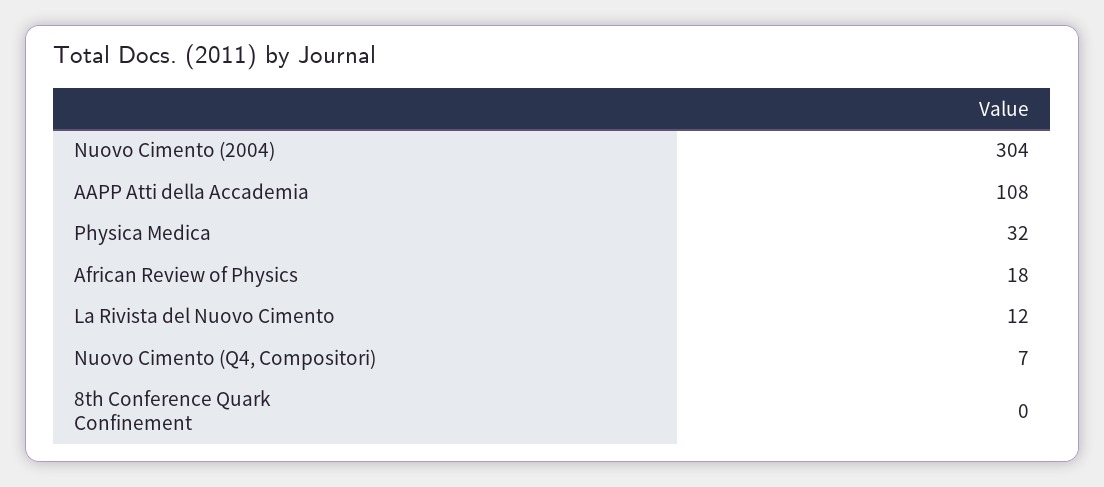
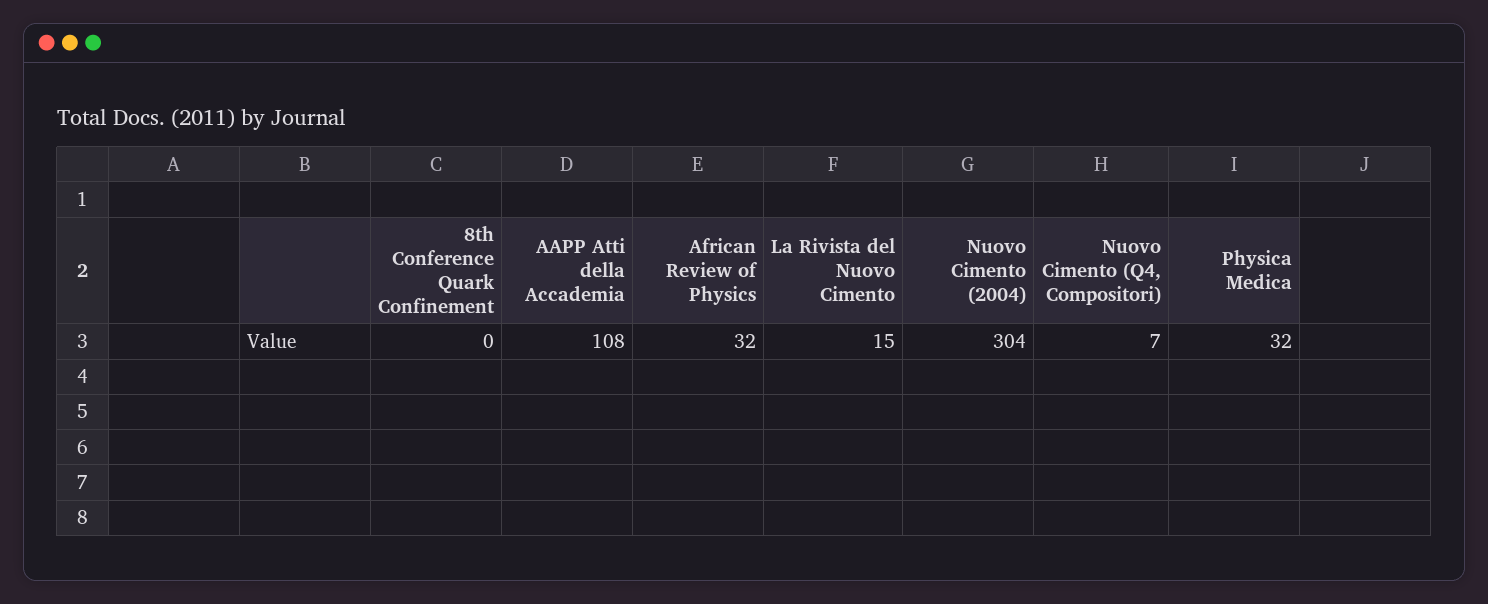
African Review of Physics: 18 -> 32
La Rivista del Nuovo Cimento: 12 -> 15

